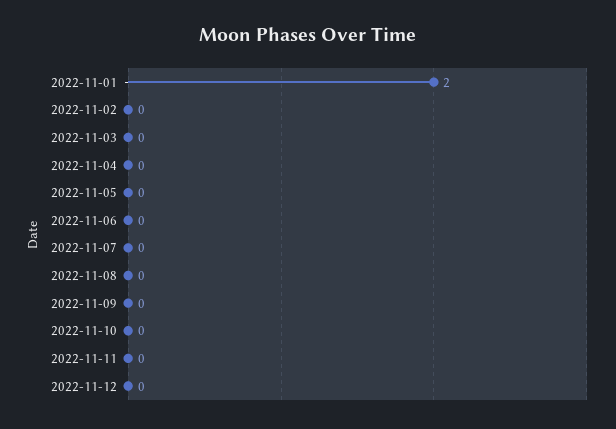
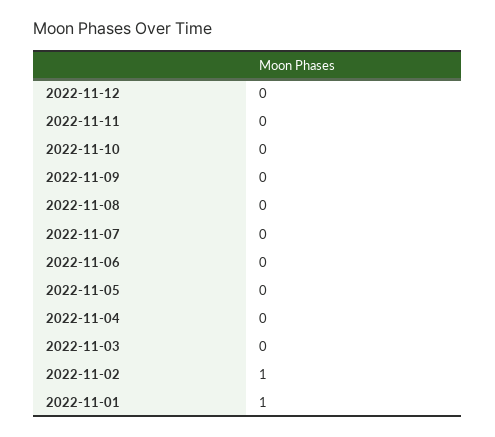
2022-11-01: 2 -> 1
2022-11-02: 0 -> 1

